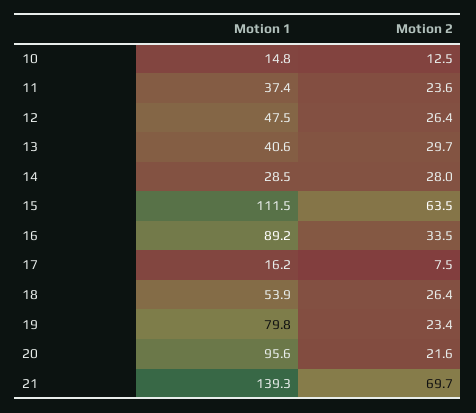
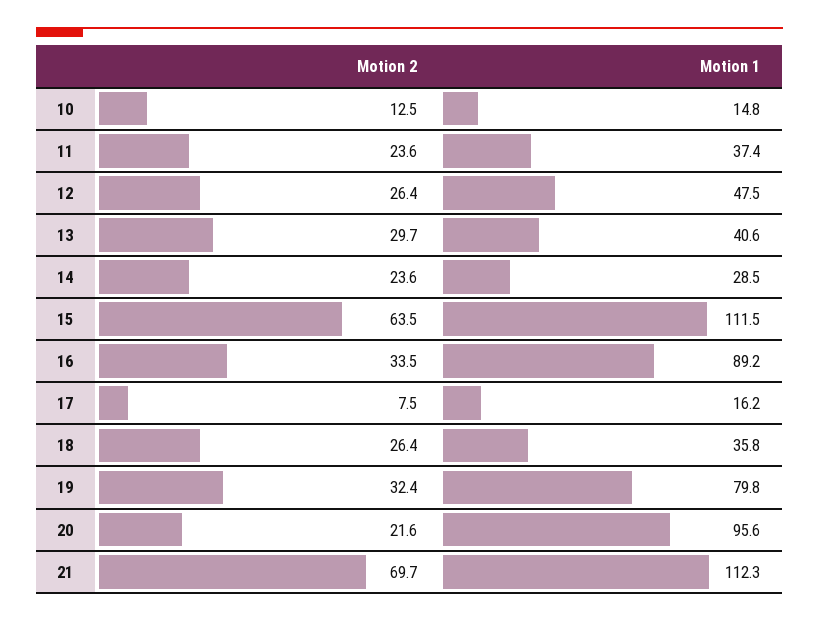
Motion 2, 14: 28 -> 23.6
Motion 1, 18: 53.9 -> 35.8
Motion 2, 19: 23.4 -> 32.4
Motion 1, 21: 139.3 -> 112.3

